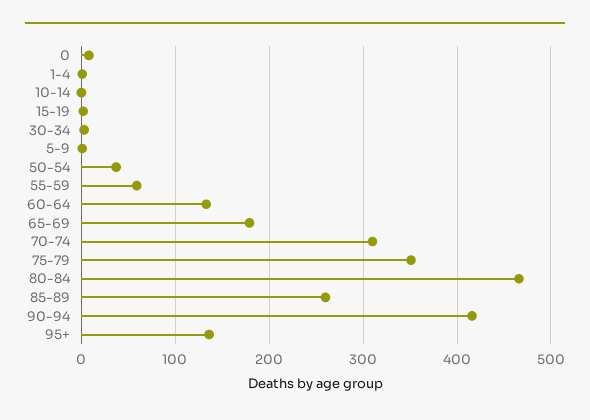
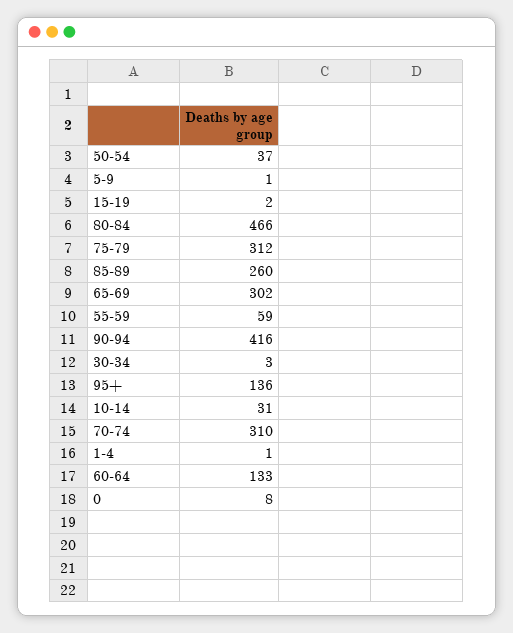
10-14: 0 -> 31
65-69: 180 -> 302
75-79: 350 -> 312

